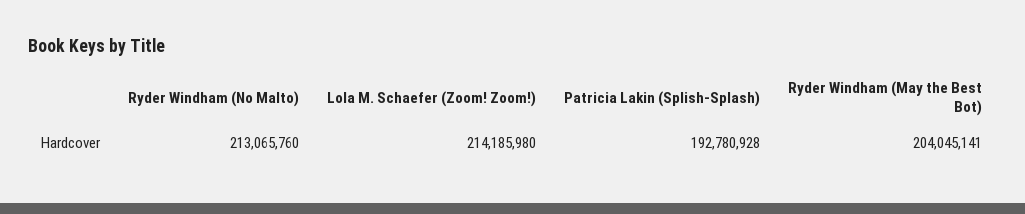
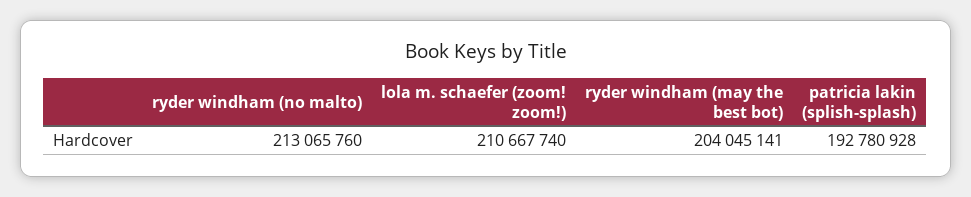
Lola M. Schaefer (Zoom! Zoom!): 214185980 -> 210667740

